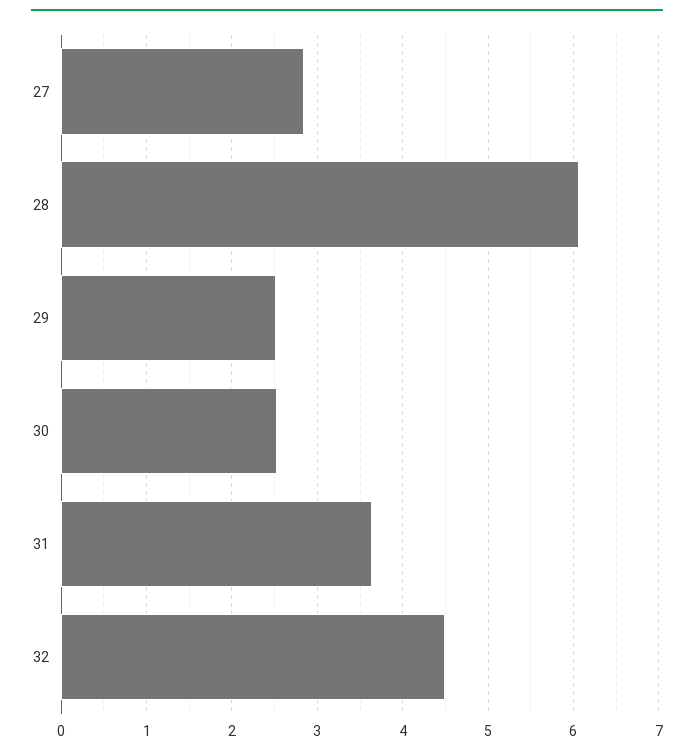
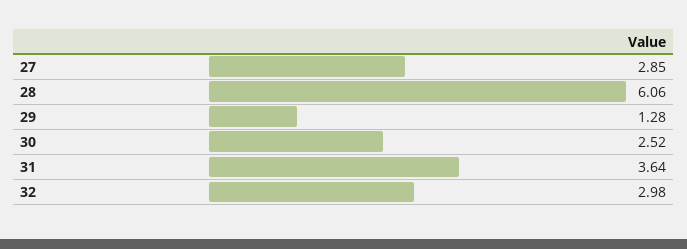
29: 2.5 -> 1.28
32: 4.5 -> 2.98

